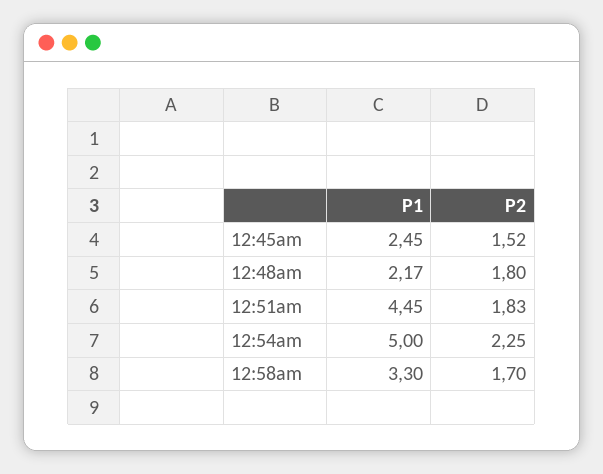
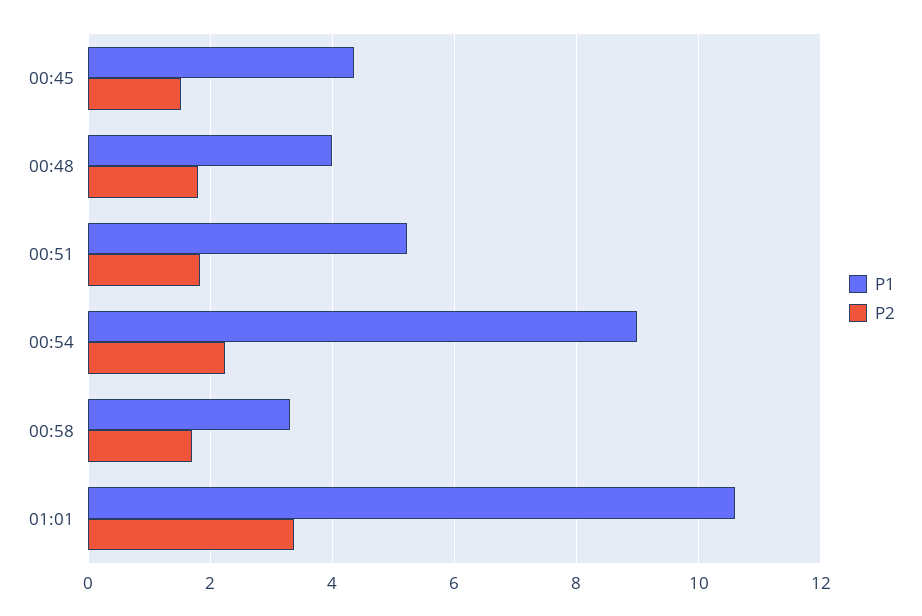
P1, 12:45am: 2.45 -> 4.4
P1, 12:48am: 2.17 -> 4
P1, 12:51am: 4.45 -> 5.2
P1, 12:54am: 5 -> 9
P1, 01:01: none -> 10.6
P2, 01:01: none -> 3.4

